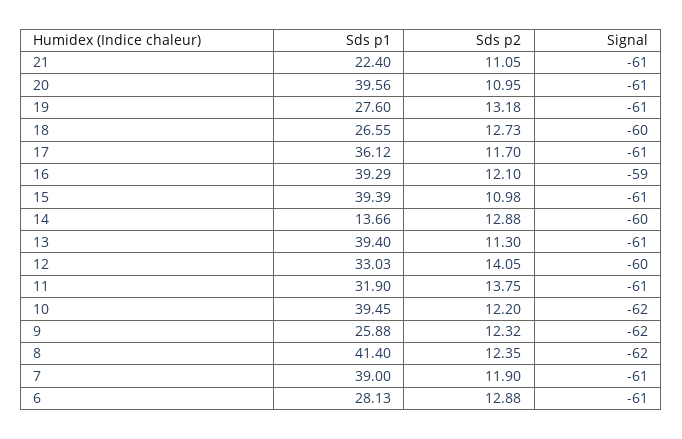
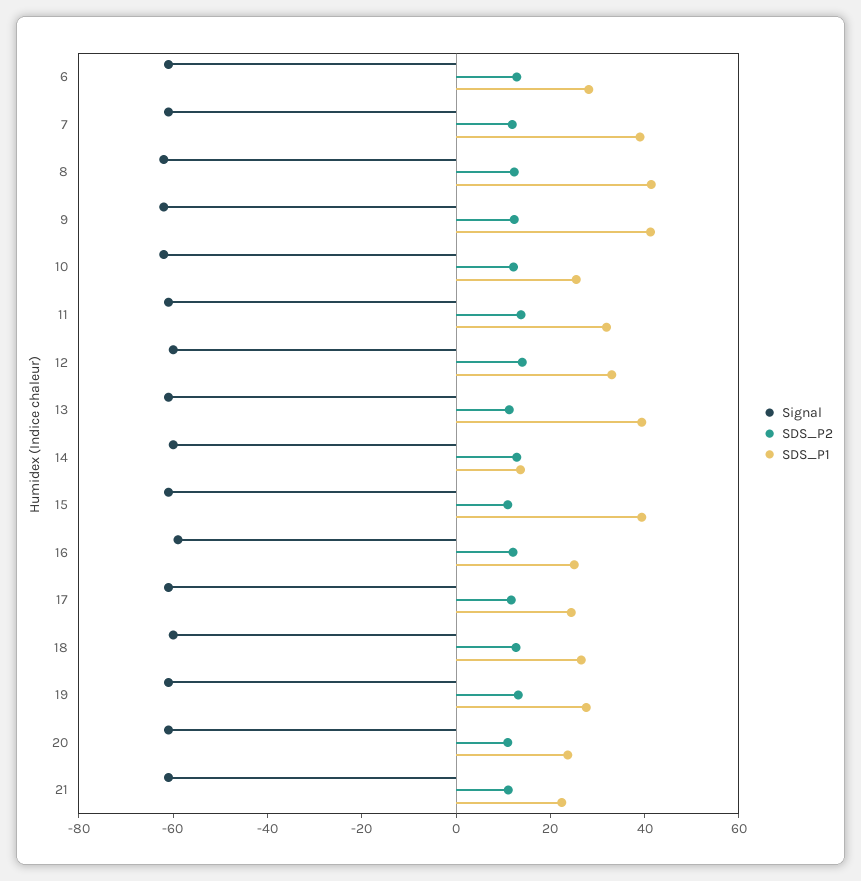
Sds p1, 20: 39.56 -> 25
Sds p1, 17: 36.12 -> 25
Sds p1, 16: 39.29 -> 25
Sds p1, 10: 39.45 -> 25
Sds p1, 9: 25.88 -> 40

